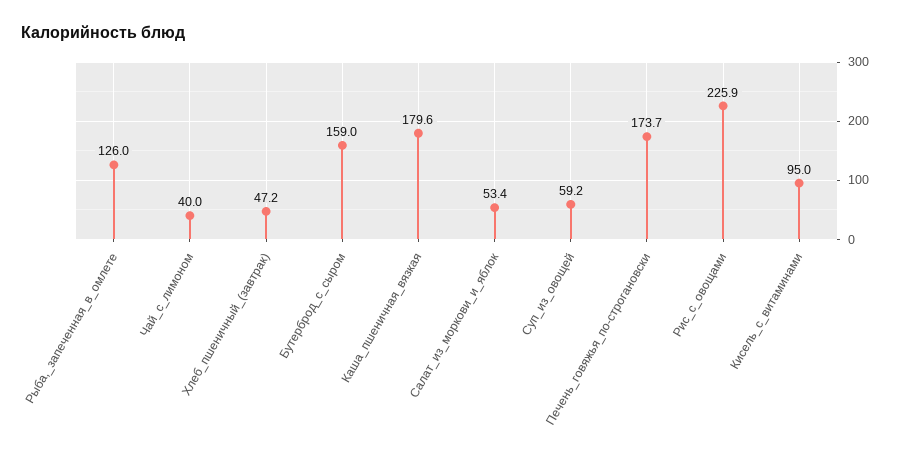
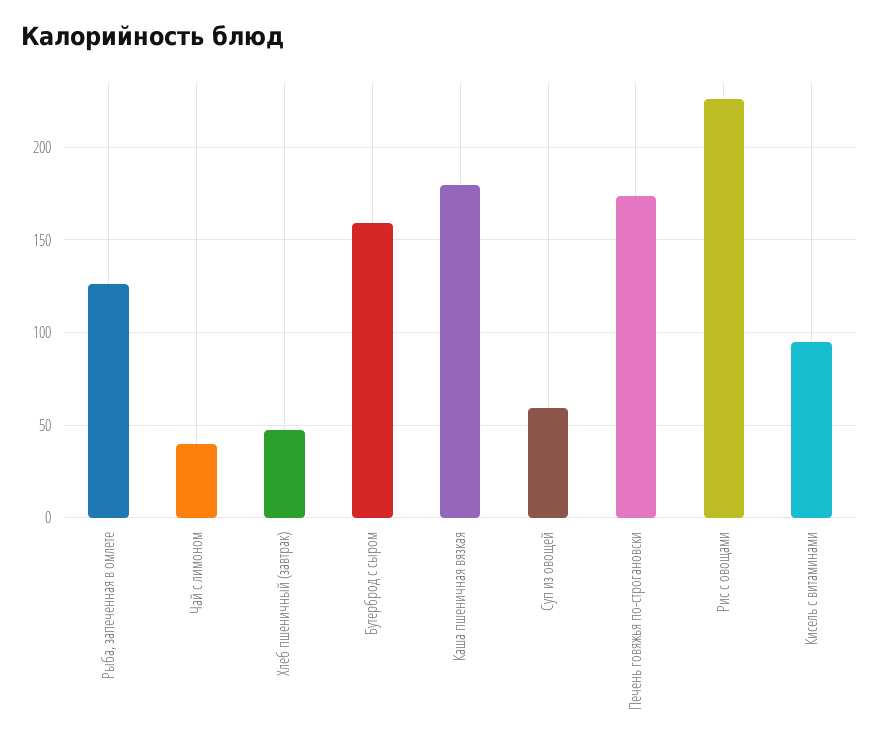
Салат_из_моркови_и_яблок: 53.4 -> none

